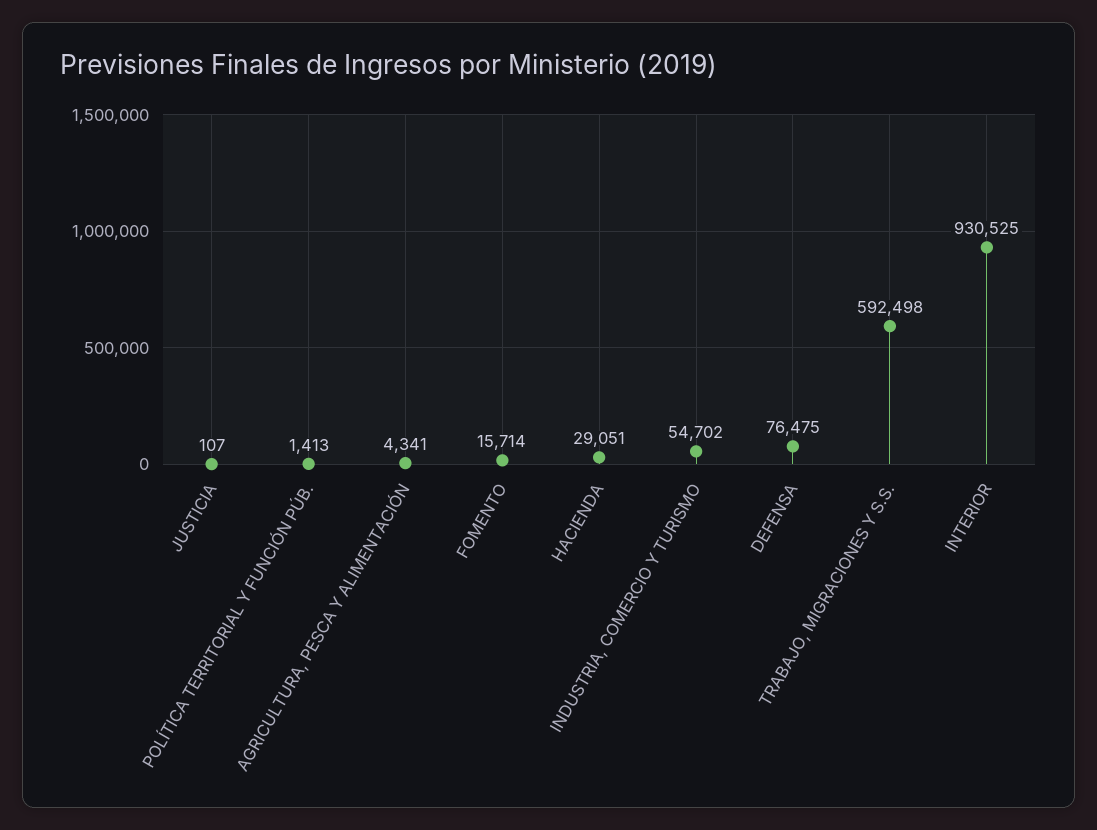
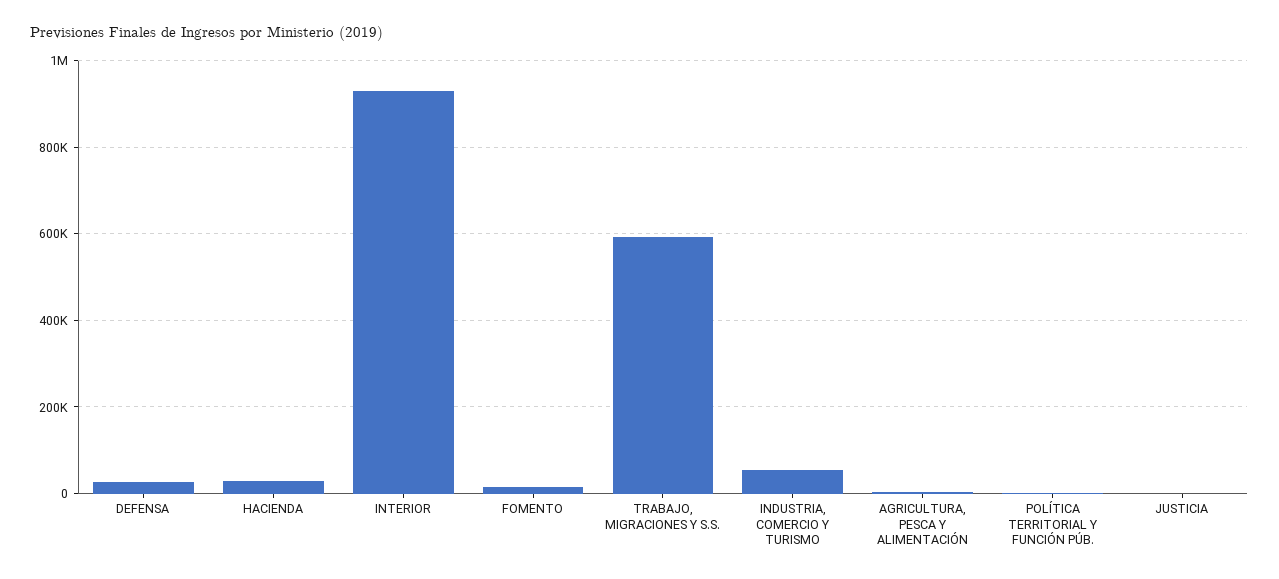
DEFENSA: 76475 -> 20000

